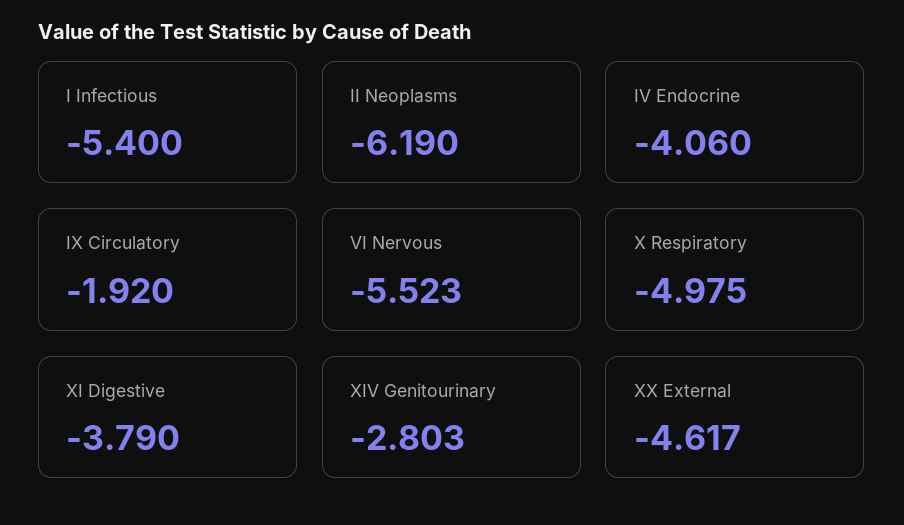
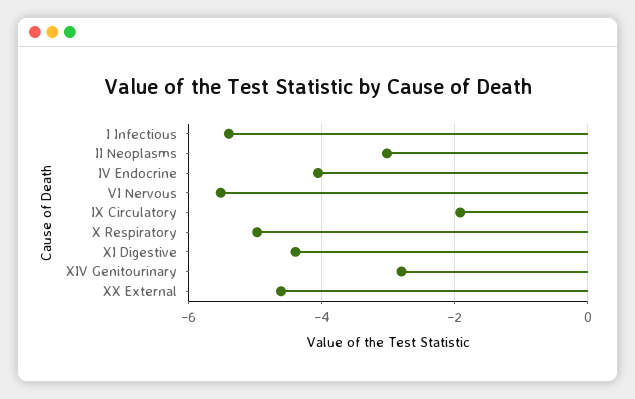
II Neoplasms: -6.19 -> -3
XI Digestive: -3.79 -> -4.4

